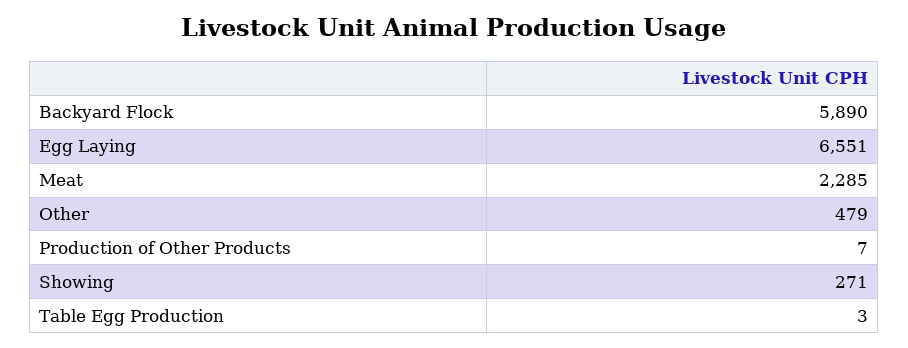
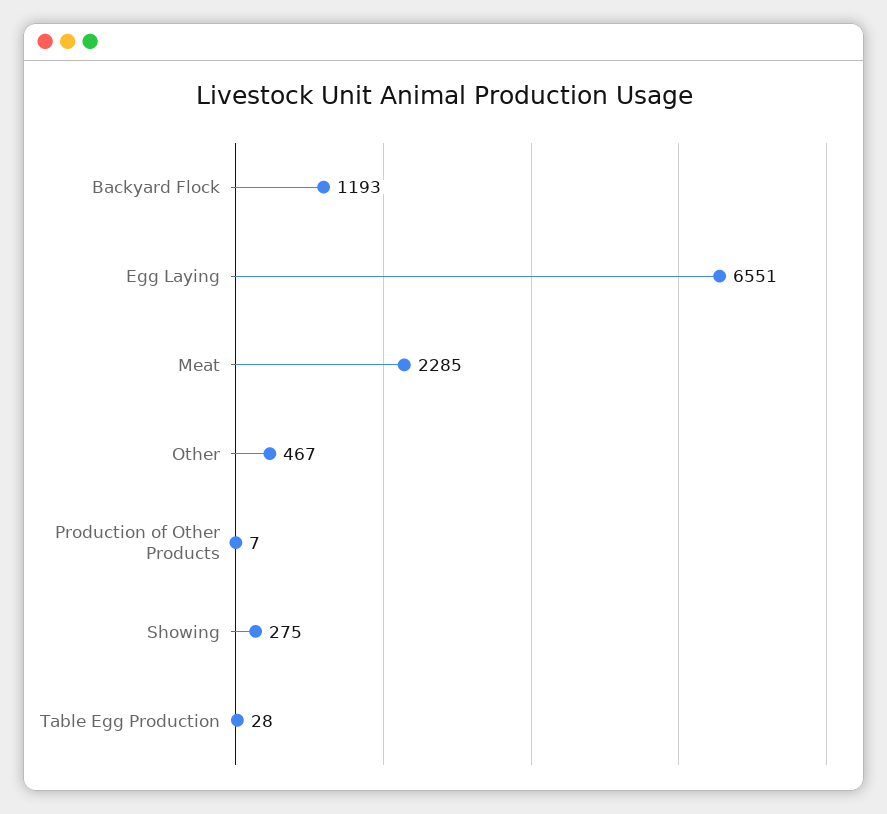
Backyard Flock: 5890 -> 1193
Other: 479 -> 467
Showing: 271 -> 275
Table Egg Production: 3 -> 28

